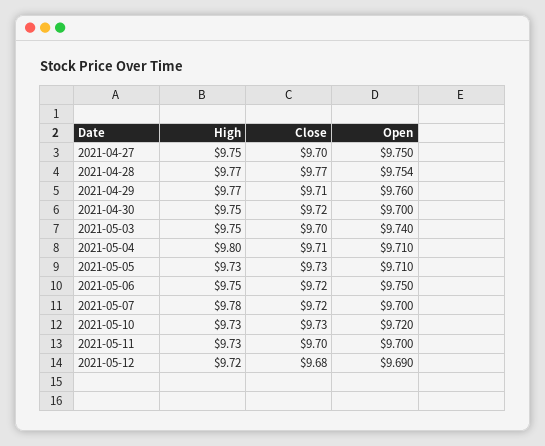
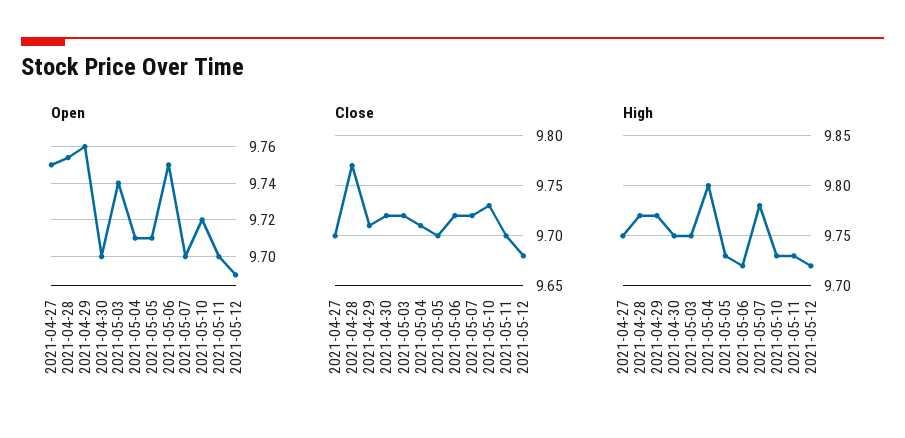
Close, 2021-05-03: 9.7 -> 9.72
Close, 2021-05-05: 9.73 -> 9.7
High, 2021-05-06: 9.75 -> 9.72

